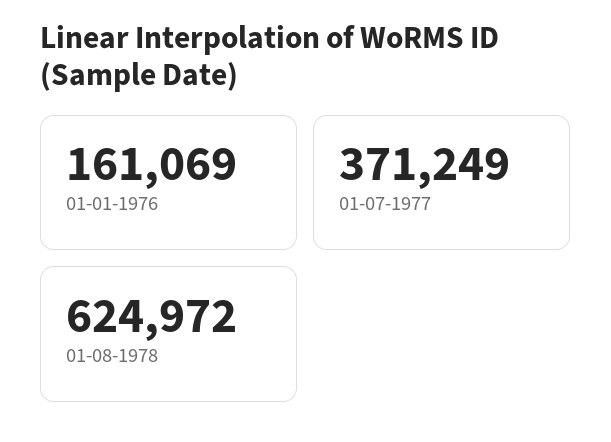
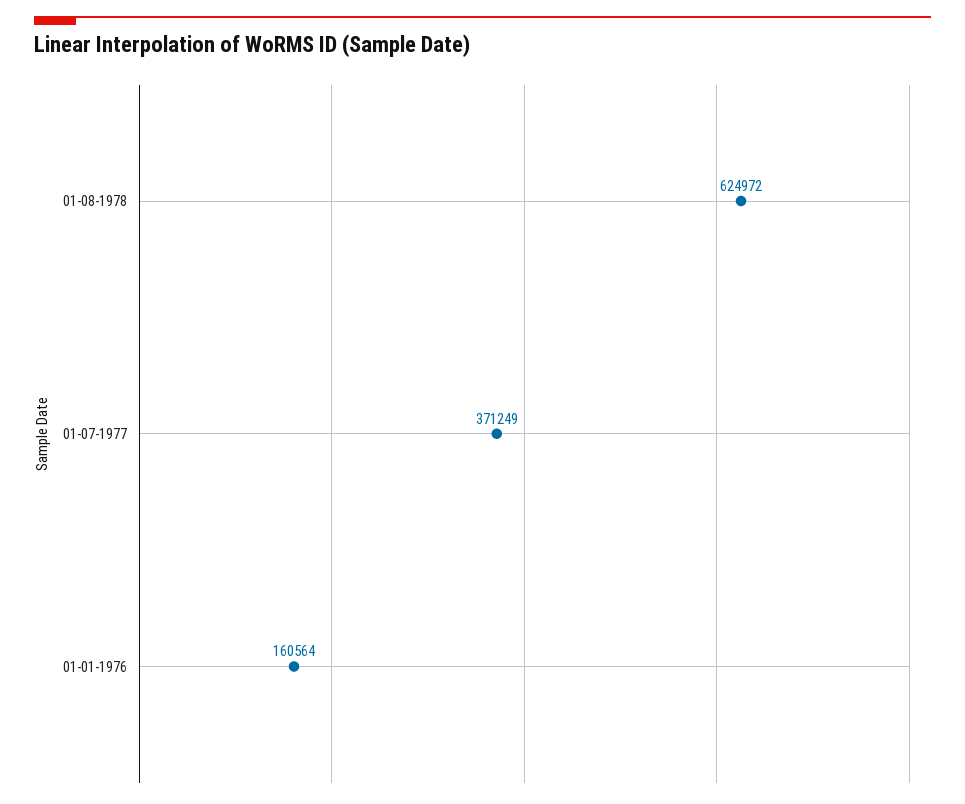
01-01-1976: 161069 -> 160564

